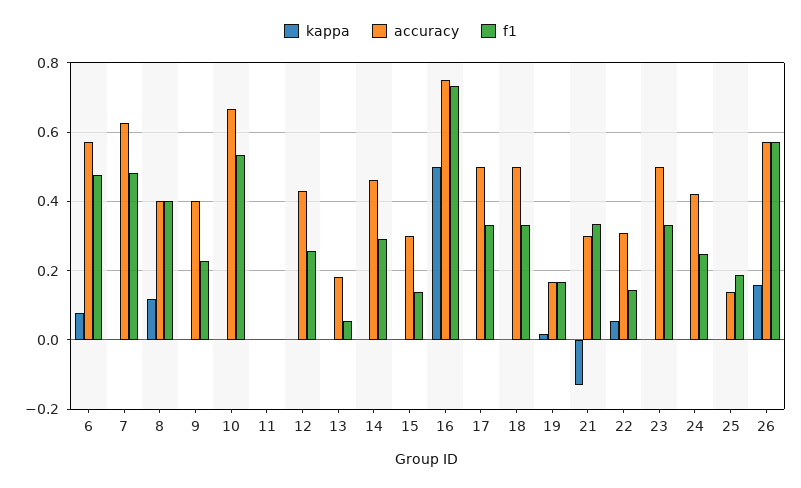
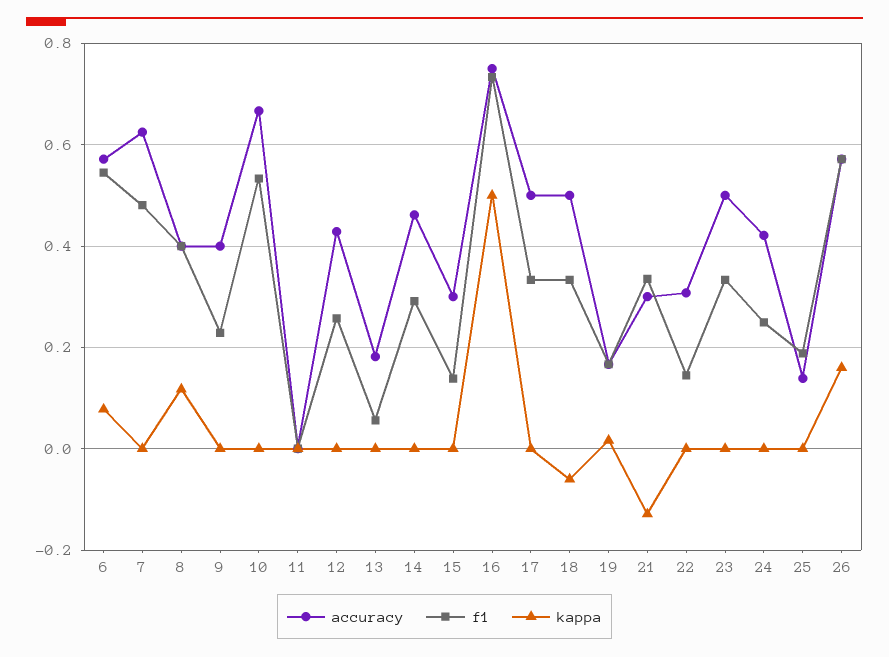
f1, 6: 0.48 -> 0.54
kappa, 18: 0 -> -0.06
kappa, 22: 0.06 -> 0

